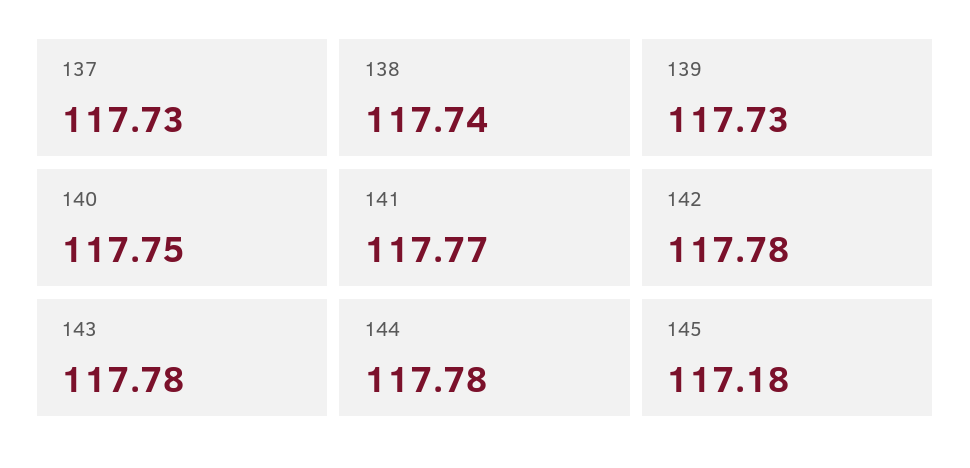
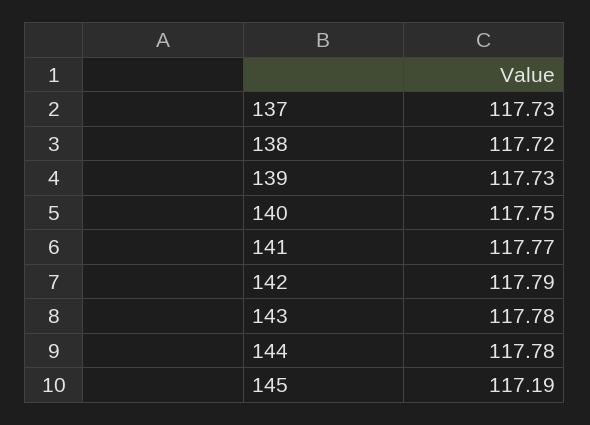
138: 117.74 -> 117.72
142: 117.78 -> 117.79
145: 117.18 -> 117.19

